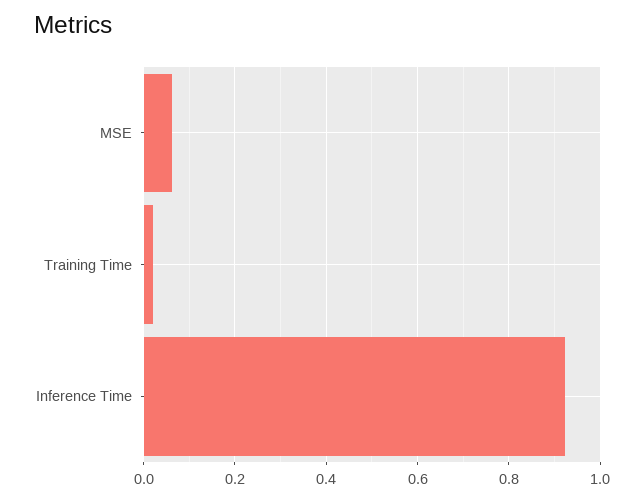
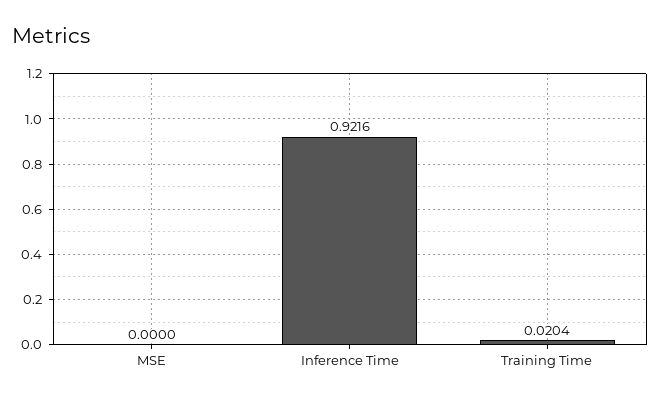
MSE: 0.06 -> 0

